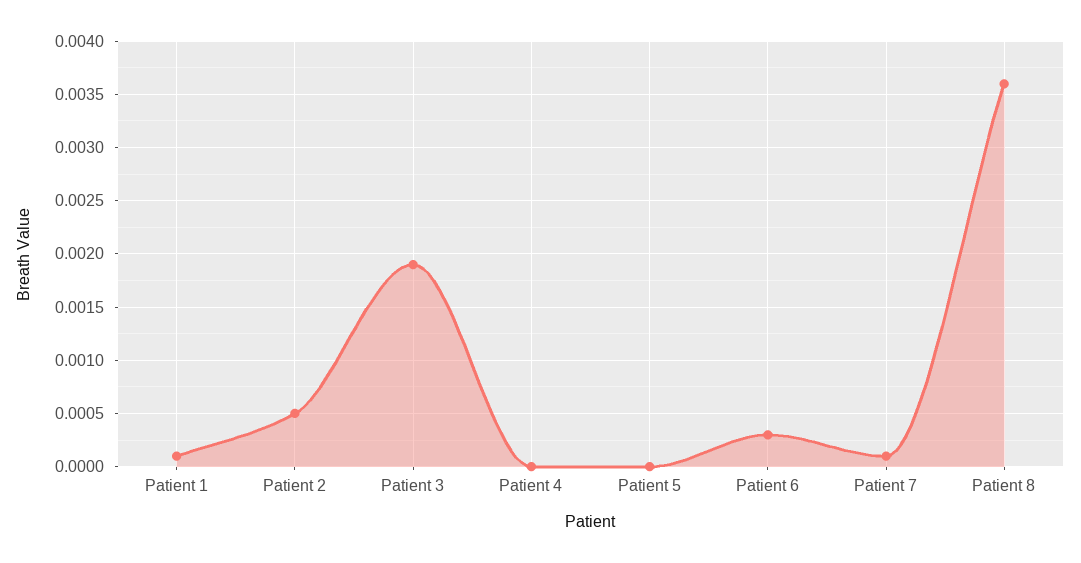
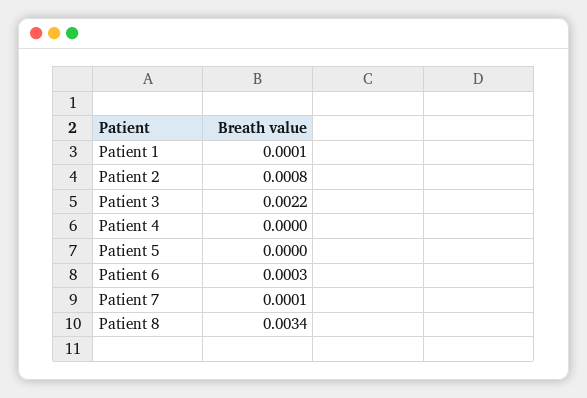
Patient 2: 0.0005 -> 0.0008
Patient 3: 0.0019 -> 0.0022
Patient 8: 0.0036 -> 0.0034

